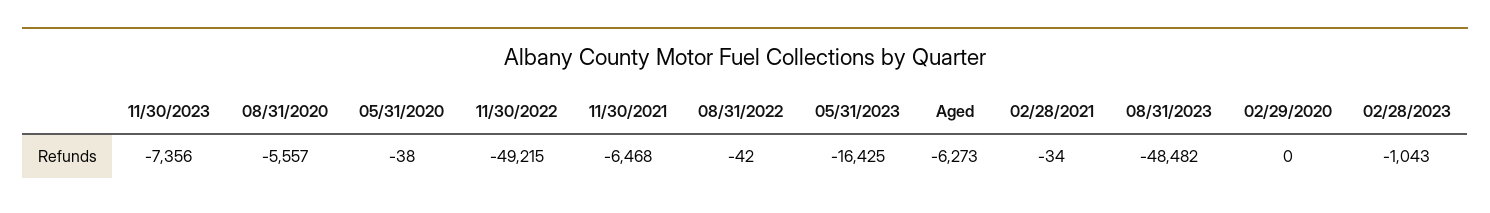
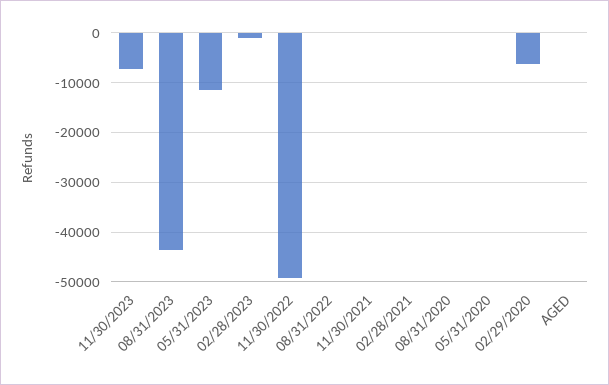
08/31/2020: -5557 -> 0
11/30/2021: -6468 -> 0
05/31/2023: -16425 -> -12000
Aged: -6273 -> 0
08/31/2023: -48482 -> -44000
02/29/2020: 0 -> -6000

